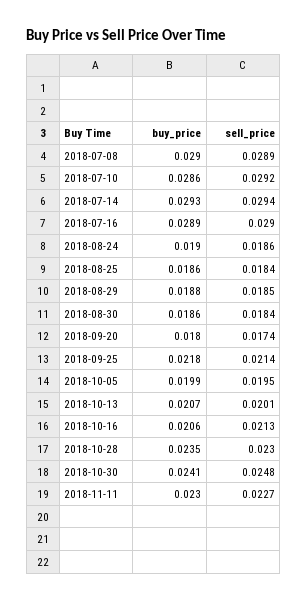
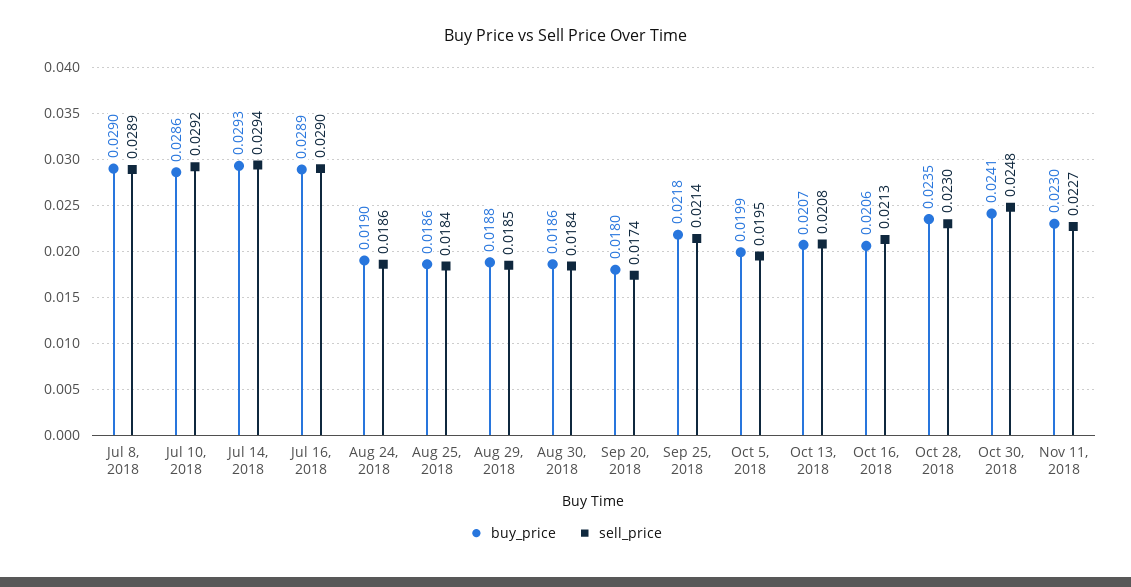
sell_price, 2018-10-13: 0.0201 -> 0.0208

